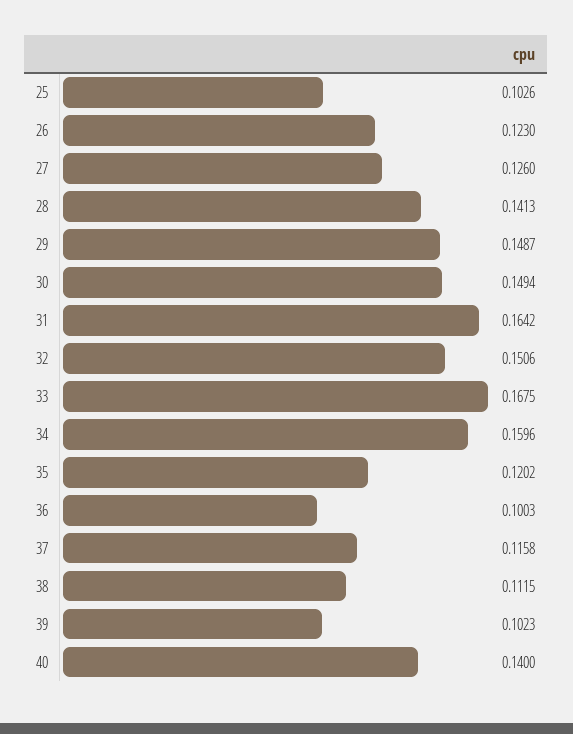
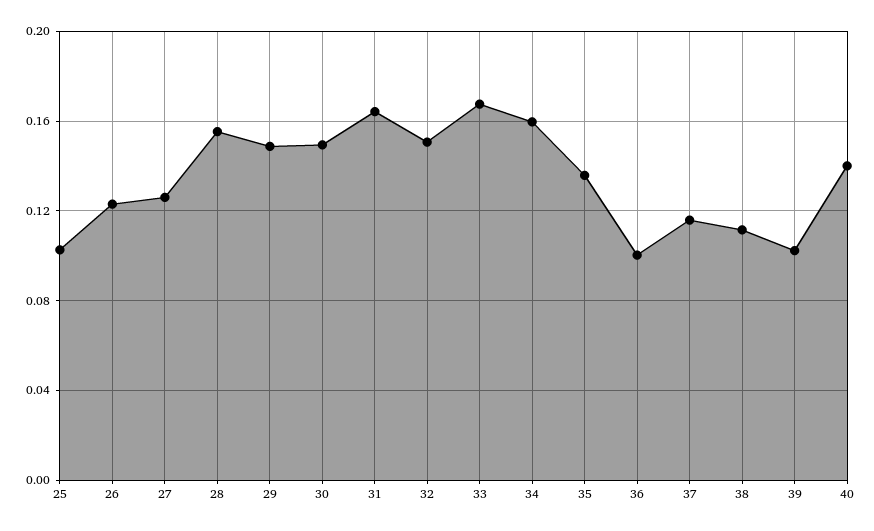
28: 0.1413 -> 0.155
35: 0.1202 -> 0.135

